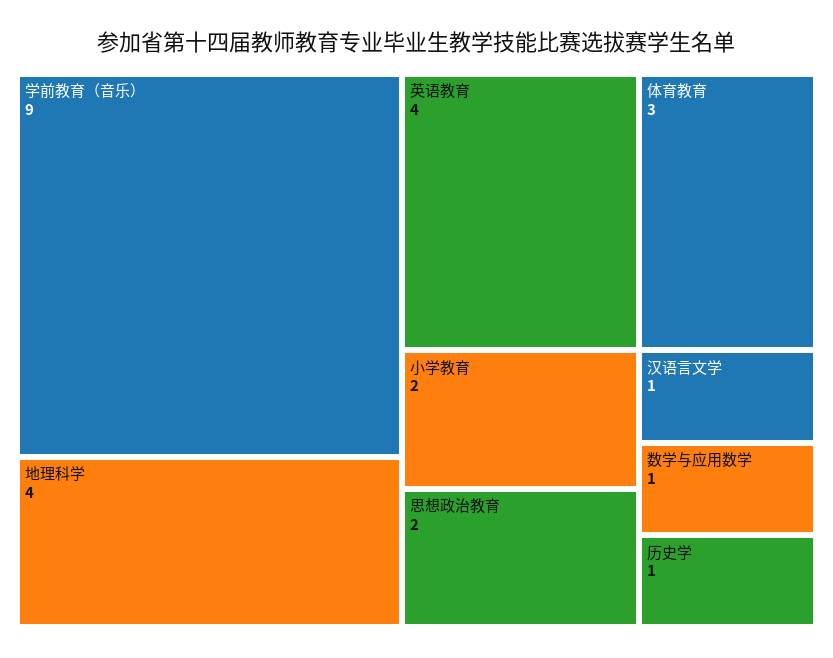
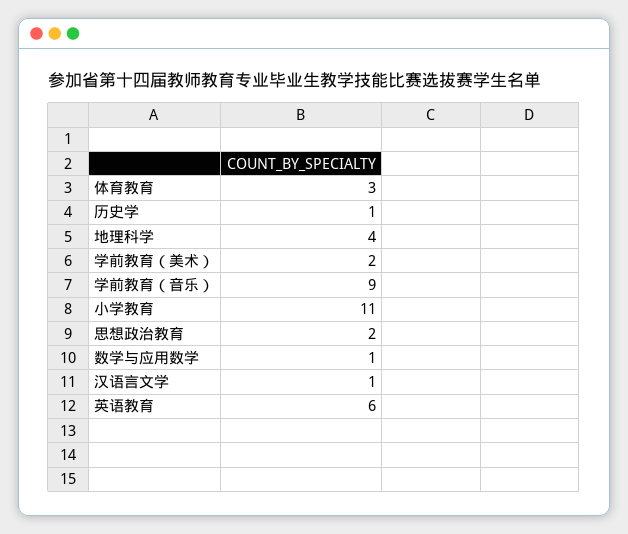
英语教育: 4 -> 6
小学教育: 2 -> 11
学前教育（美术）: none -> 2

